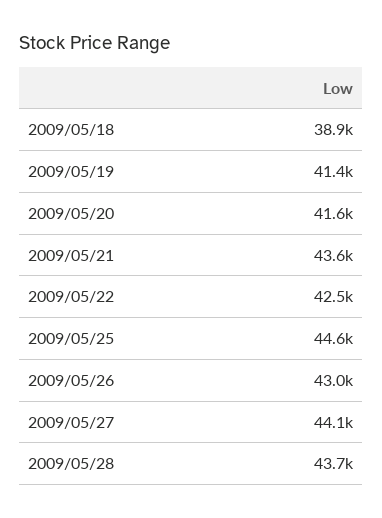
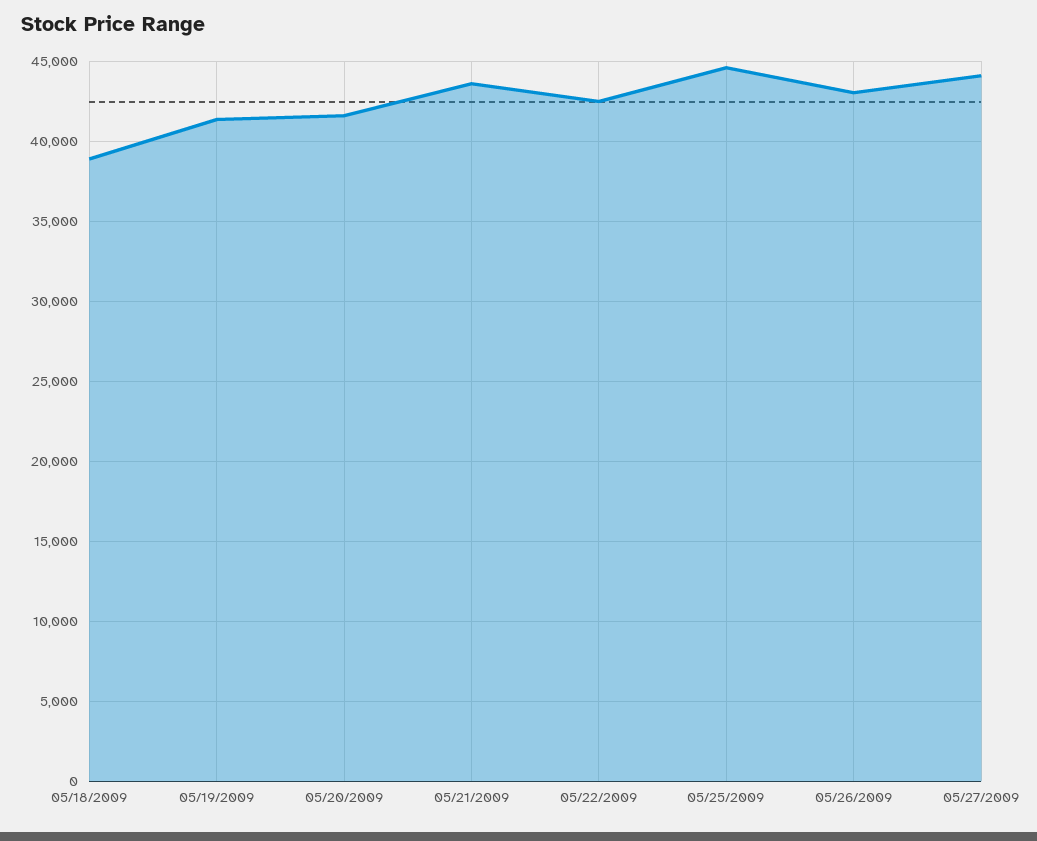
2009/05/28: 43700 -> none

